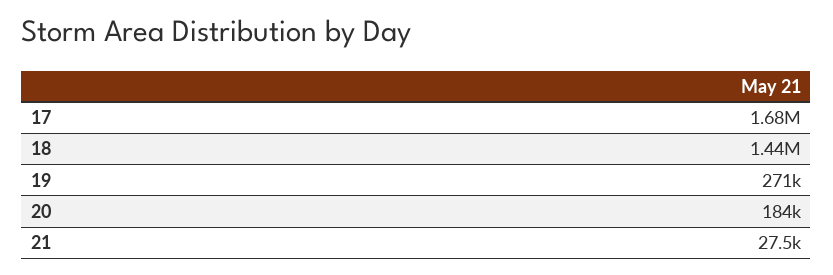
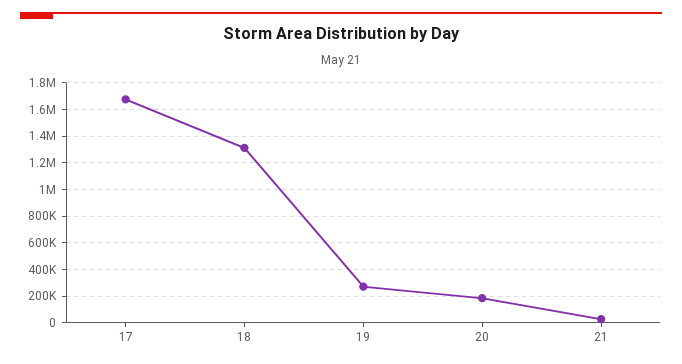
18: 1440000 -> 1300000

